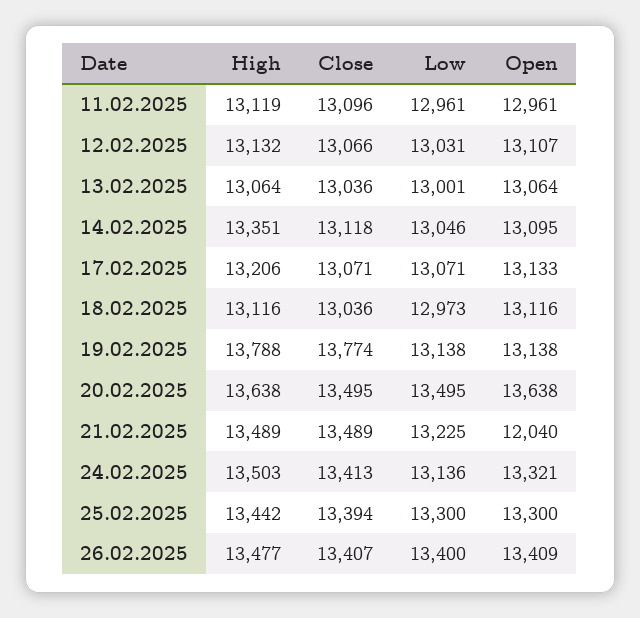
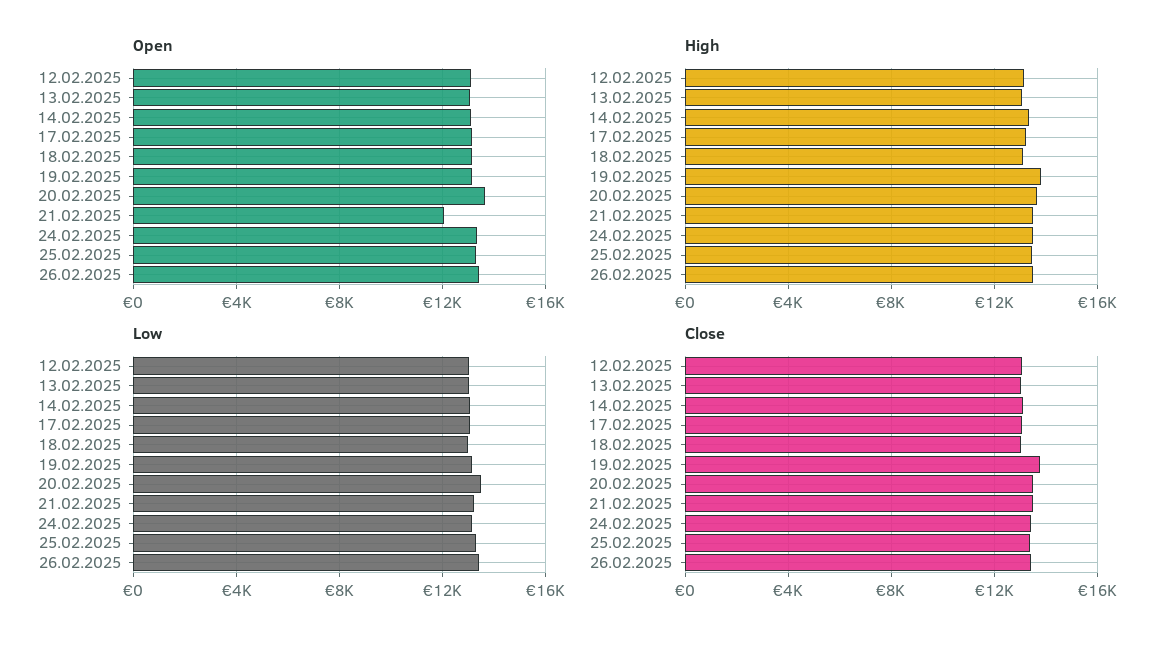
High, 11.02.2025: 13119 -> none
Close, 11.02.2025: 13096 -> none
Low, 11.02.2025: 12961 -> none
Open, 11.02.2025: 12961 -> none

